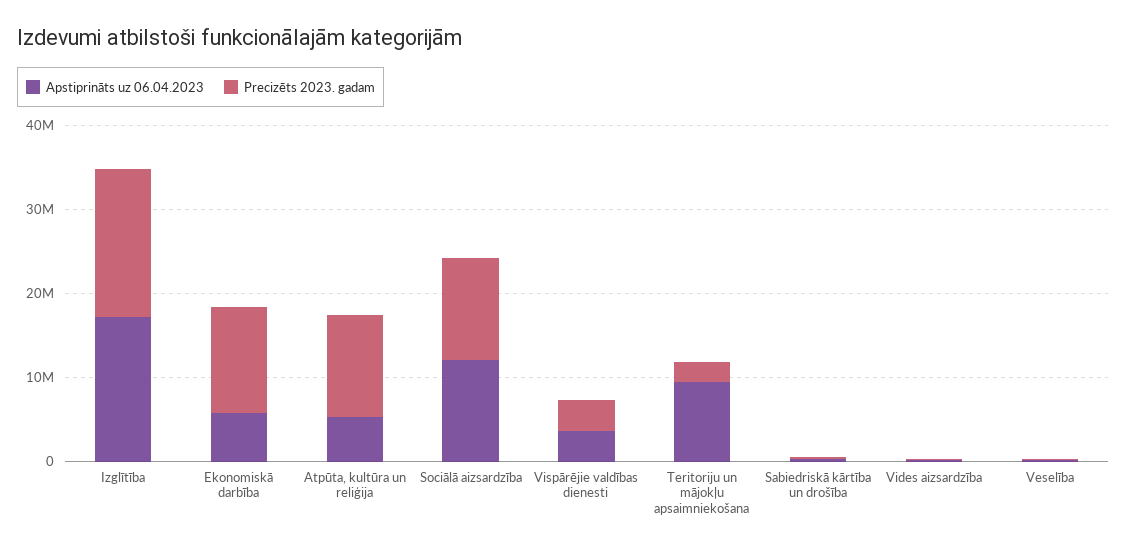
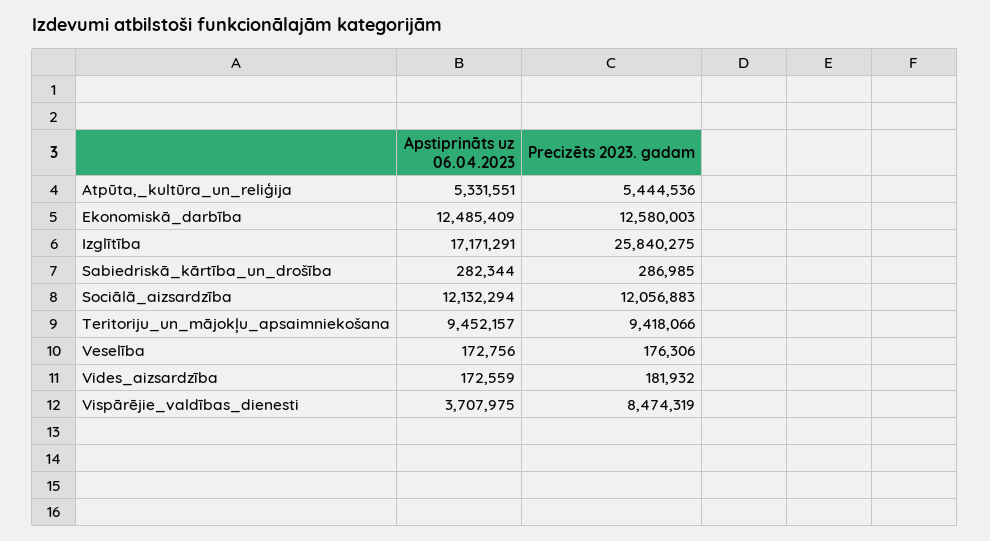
Precizēts 2023. gadam, Izglītība: 18000000 -> 25840275
Apstiprināts uz 06.04.2023, Ekonomiskā darbība: 6000000 -> 12485409
Precizēts 2023. gadam, Atpūta, kultūra un reliģija: 12000000 -> 5444536
Precizēts 2023. gadam, Vispārējie valdības dienesti: 4000000 -> 8474319
Precizēts 2023. gadam, Teritoriju un mājokļu apsaimniekošana: 2000000 -> 9418066

